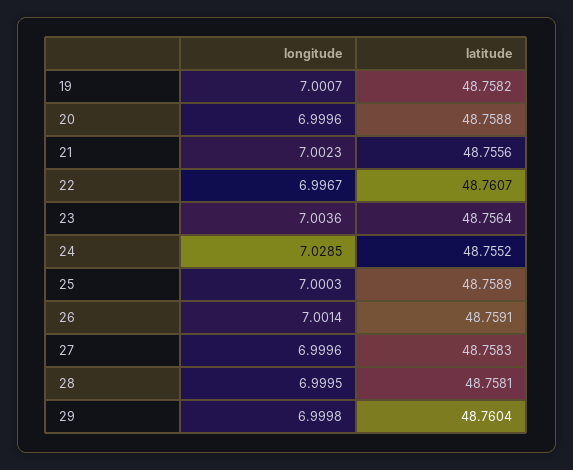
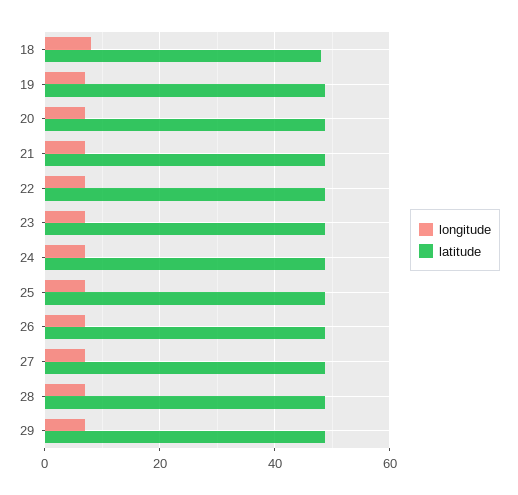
longitude, 18: none -> 8
latitude, 18: none -> 48

